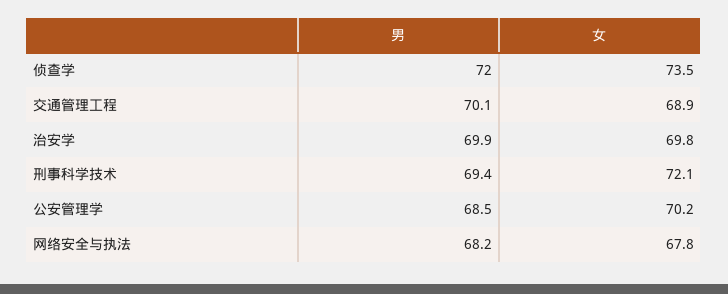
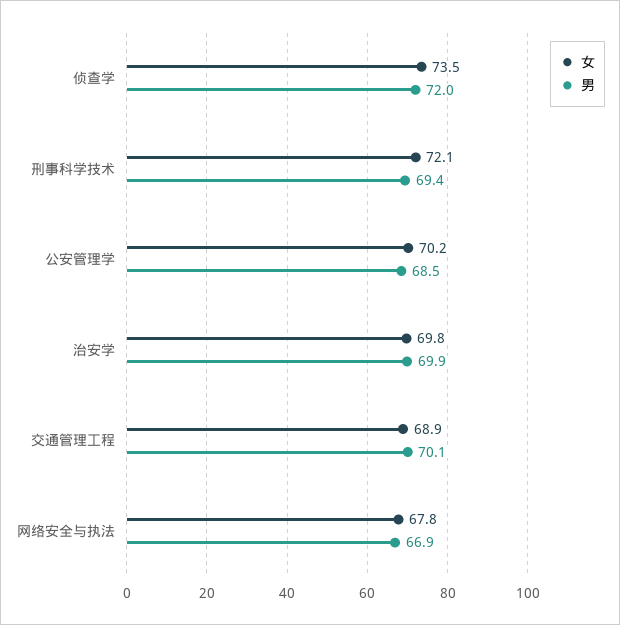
男, 网络安全与执法: 68.2 -> 66.9

